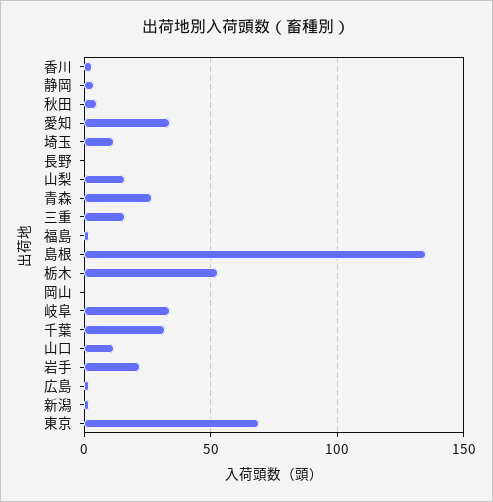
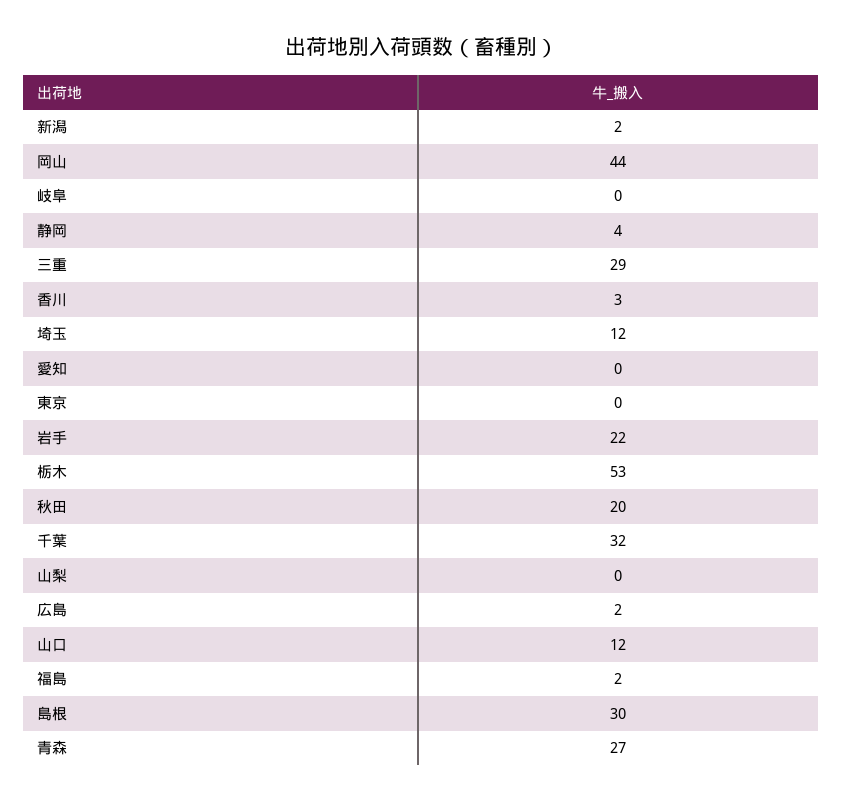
秋田: 5 -> 20
愛知: 35 -> 0
長野: 0 -> none
山梨: 15 -> 0
三重: 15 -> 29
島根: 135 -> 30
岡山: 0 -> 44
岐阜: 35 -> 0
東京: 70 -> 0

